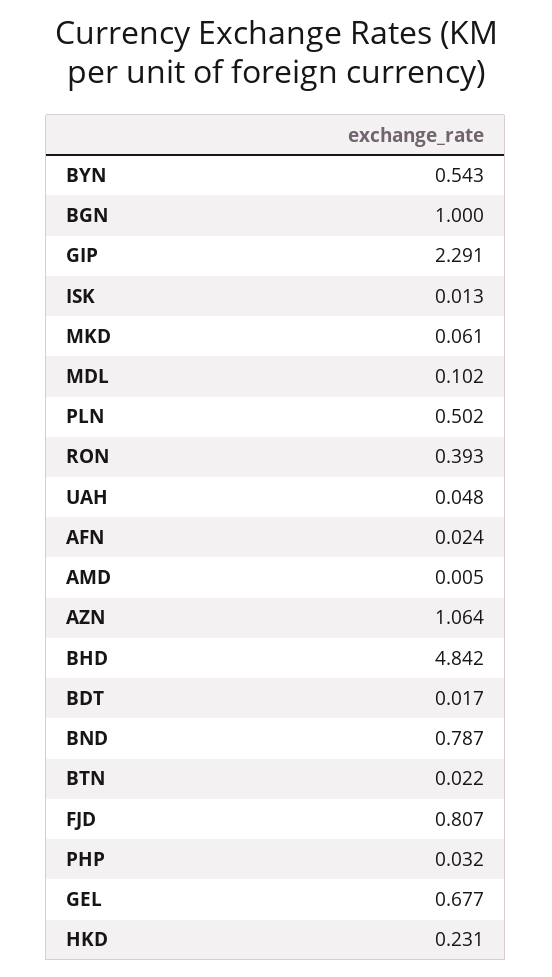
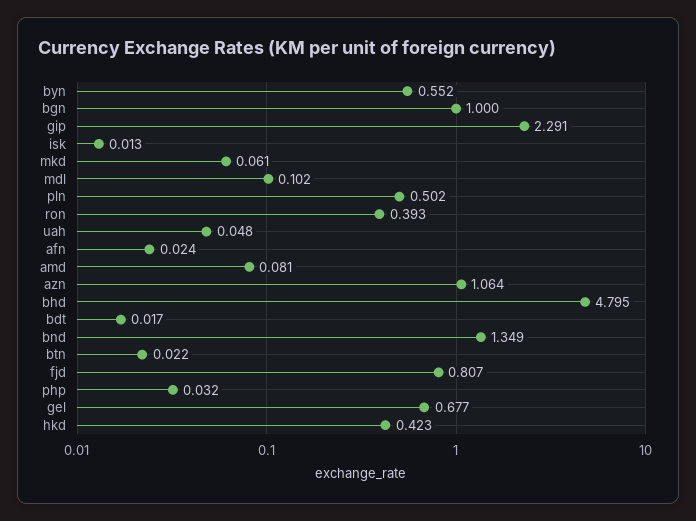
BYN: 0.543 -> 0.552
AMD: 0.005 -> 0.081
BHD: 4.842 -> 4.795
BND: 0.787 -> 1.349
HKD: 0.231 -> 0.423

